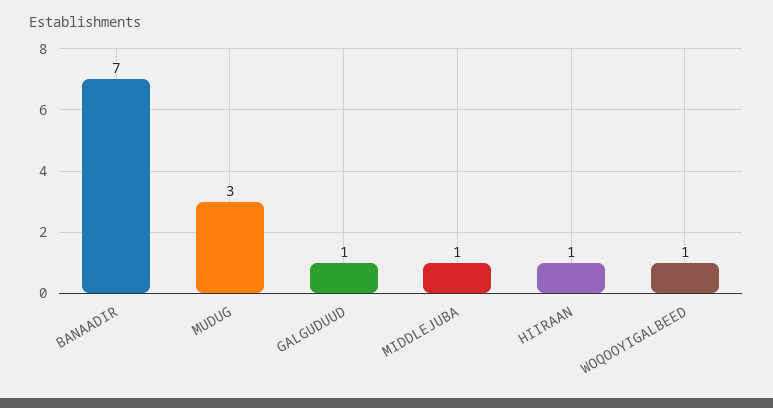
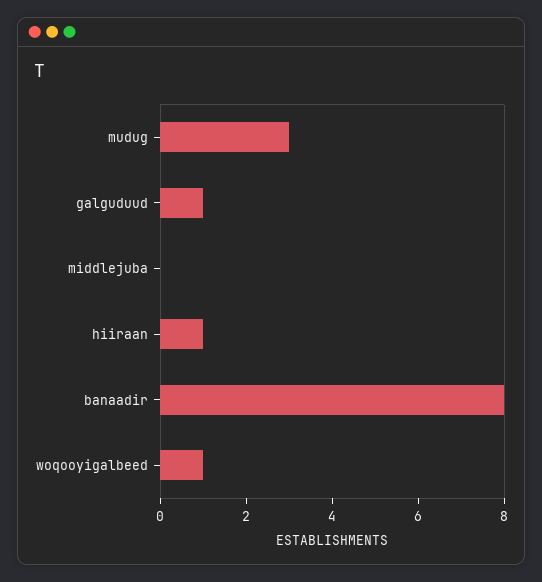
BANAADIR: 7 -> 8
MIDDLEJUBA: 1 -> 0

